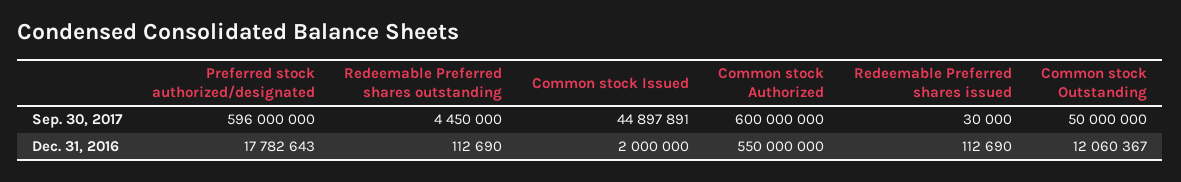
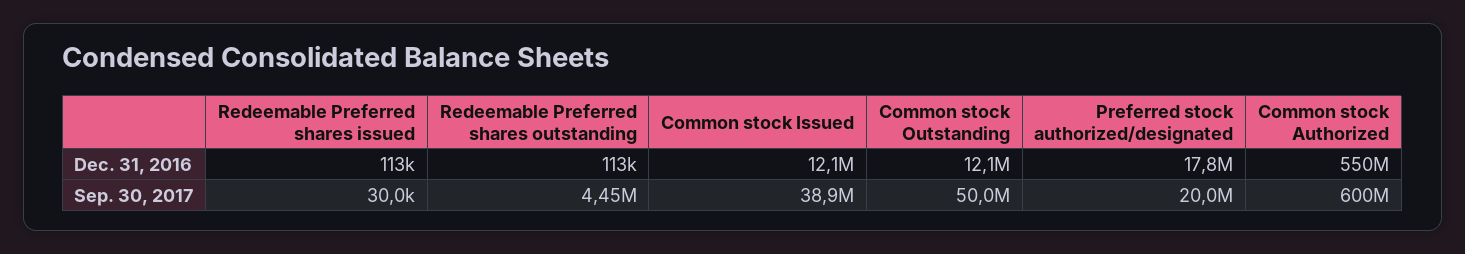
Preferred stock authorized/designated, Sep. 30, 2017: 596000000 -> 20000000
Common stock Issued, Sep. 30, 2017: 44897891 -> 38900000
Common stock Issued, Dec. 31, 2016: 2000000 -> 12100000

